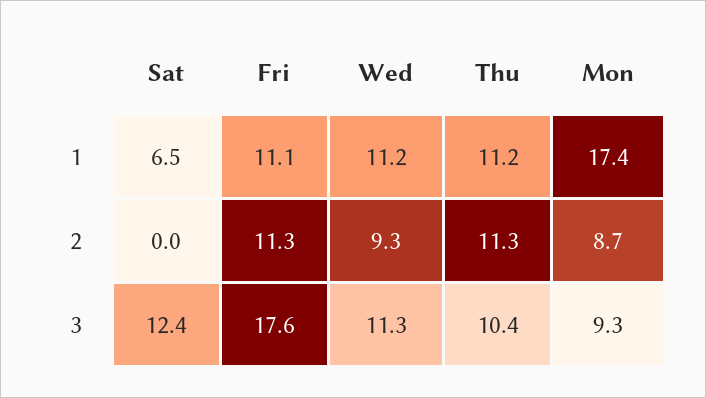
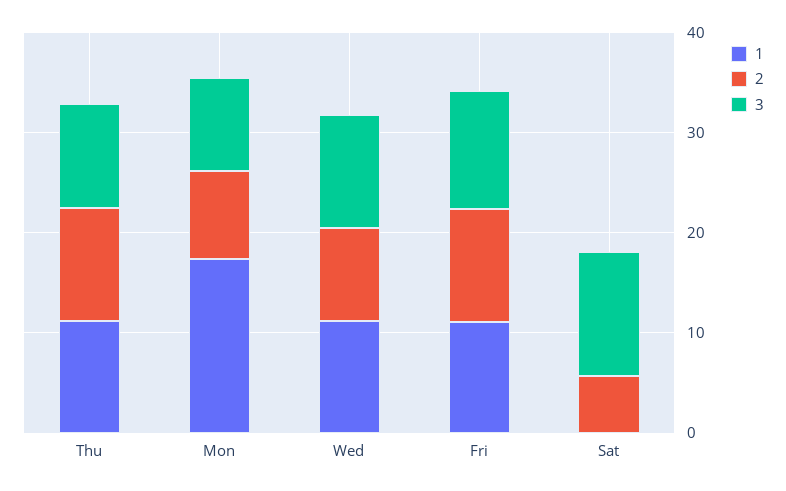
1, Sat: 6.5 -> 0
2, Sat: 0 -> 6
3, Fri: 17.6 -> 12

